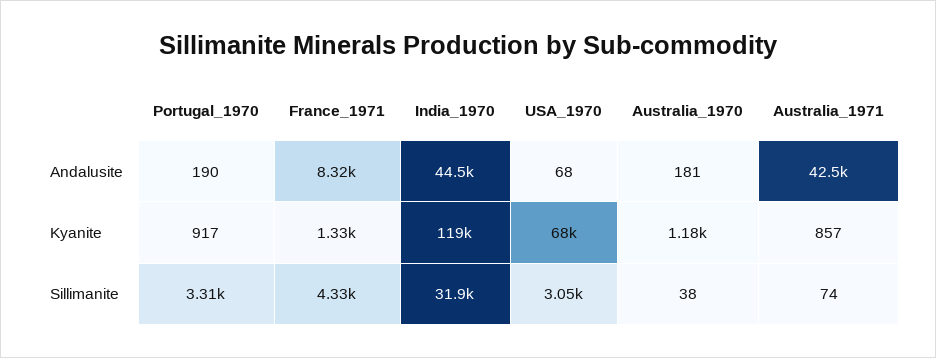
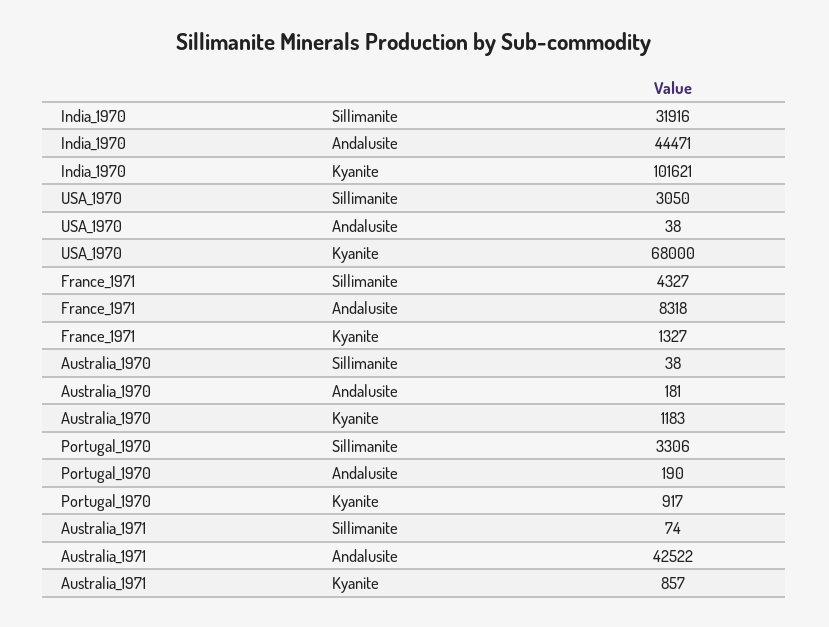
USA_1970, Andalusite: 68 -> 38
India_1970, Kyanite: 119000 -> 101621

